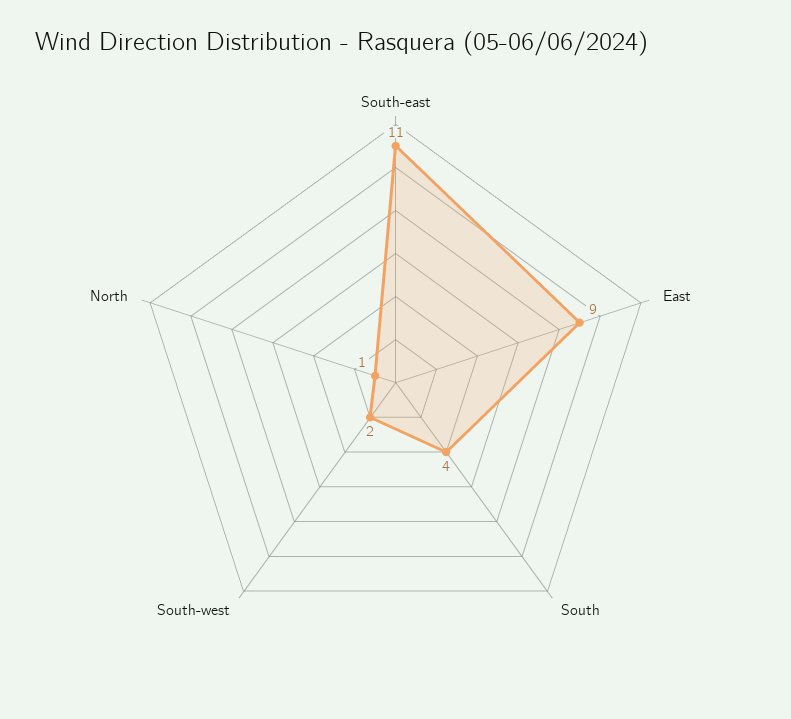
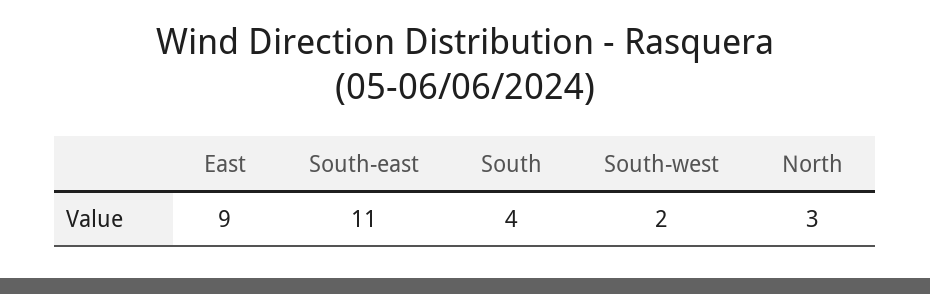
North: 1 -> 3

